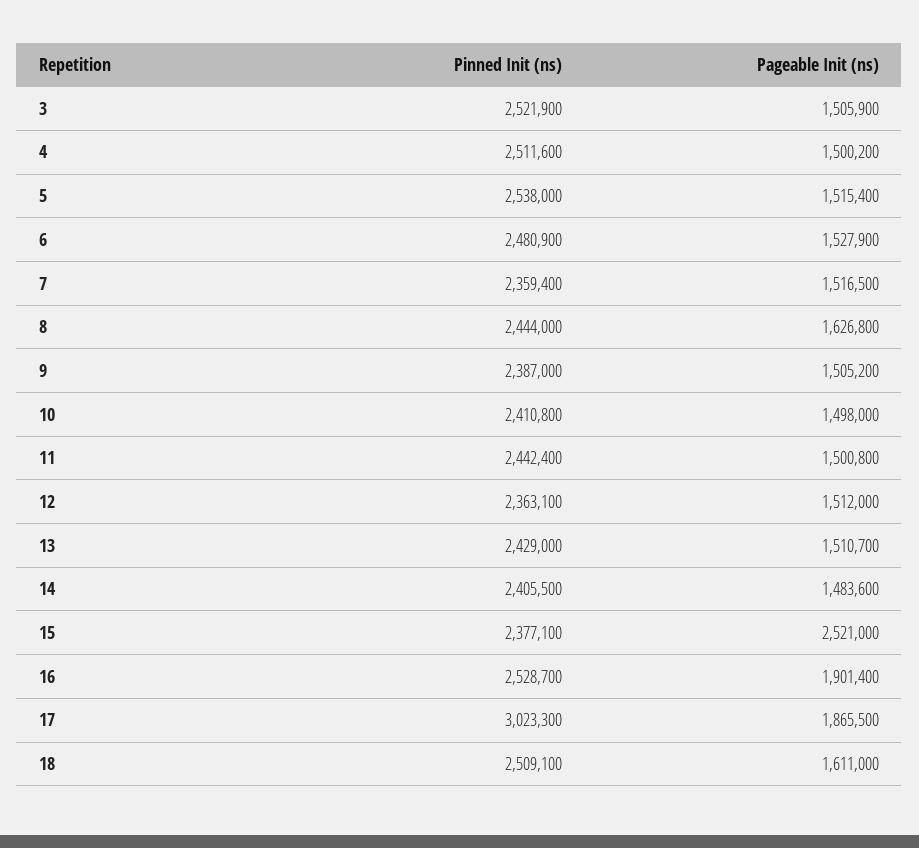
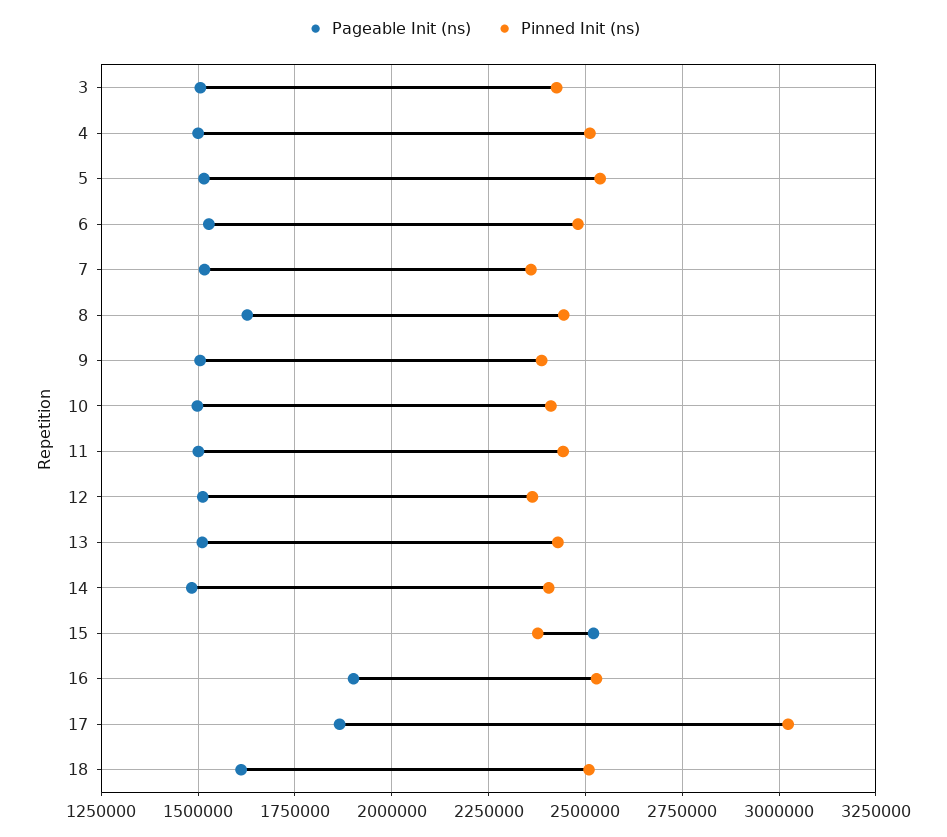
Pinned Init (ns), 3: 2521900 -> 2425000

